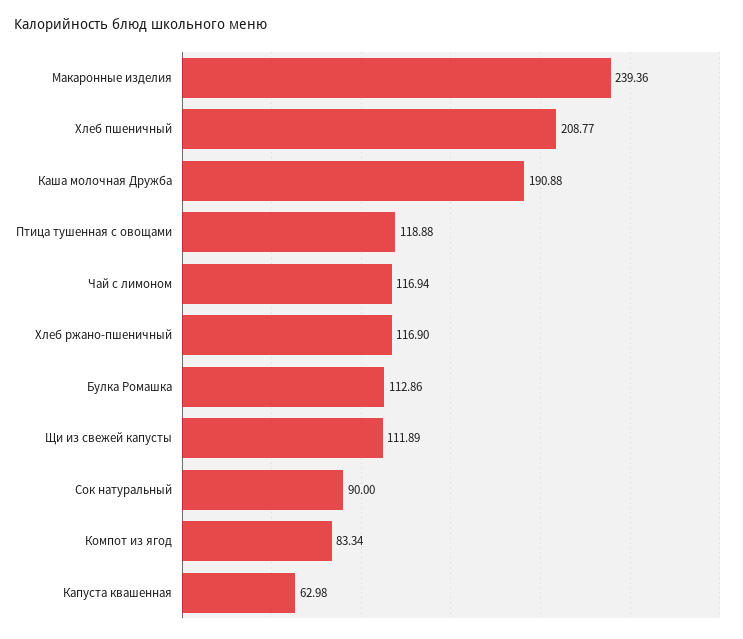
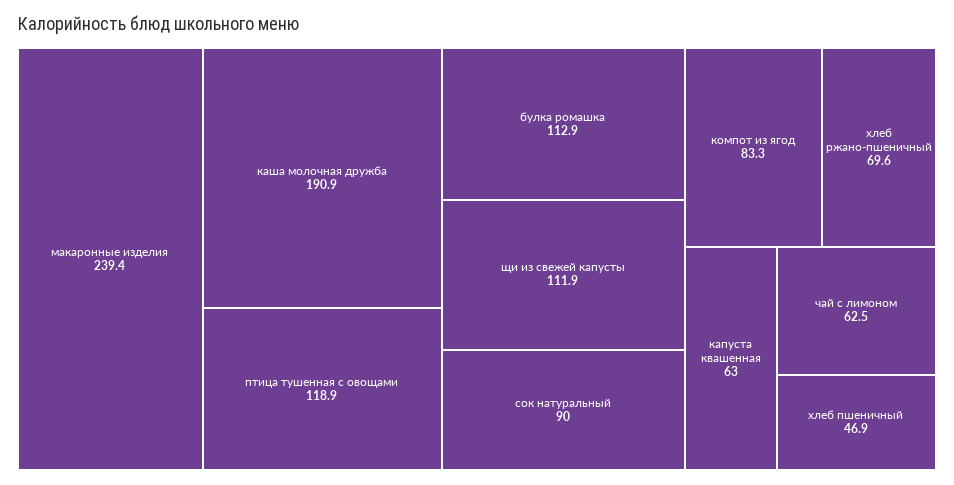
Хлеб пшеничный: 208.77 -> 46.9
Чай с лимоном: 116.94 -> 62.5
Хлеб ржано-пшеничный: 116.9 -> 69.6

